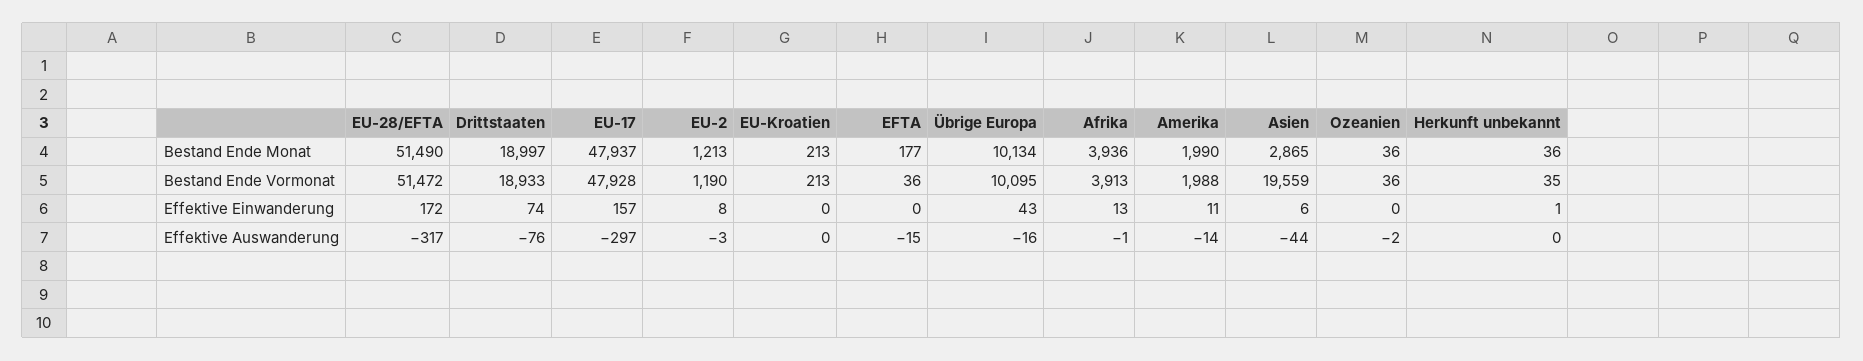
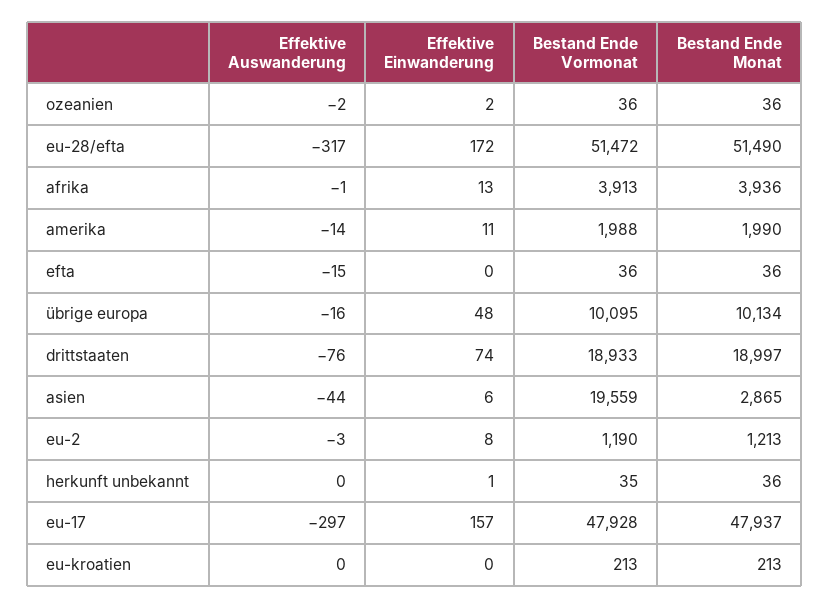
EFTA, Bestand Ende Monat: 177 -> 36
Übrige Europa, Effektive Einwanderung: 43 -> 48
Ozeanien, Effektive Einwanderung: 0 -> 2

